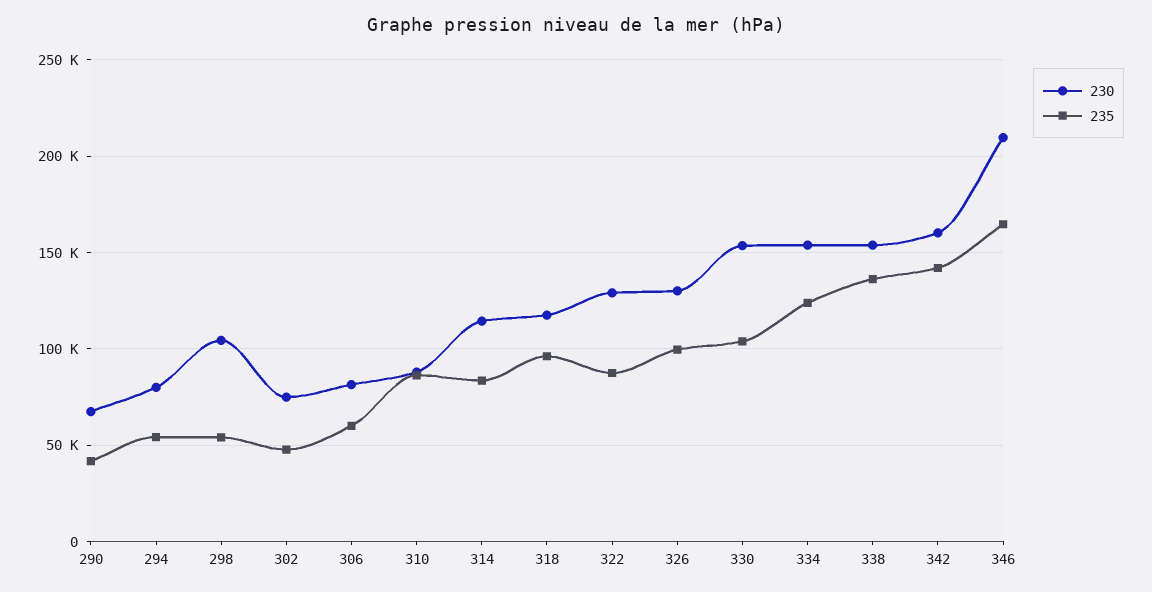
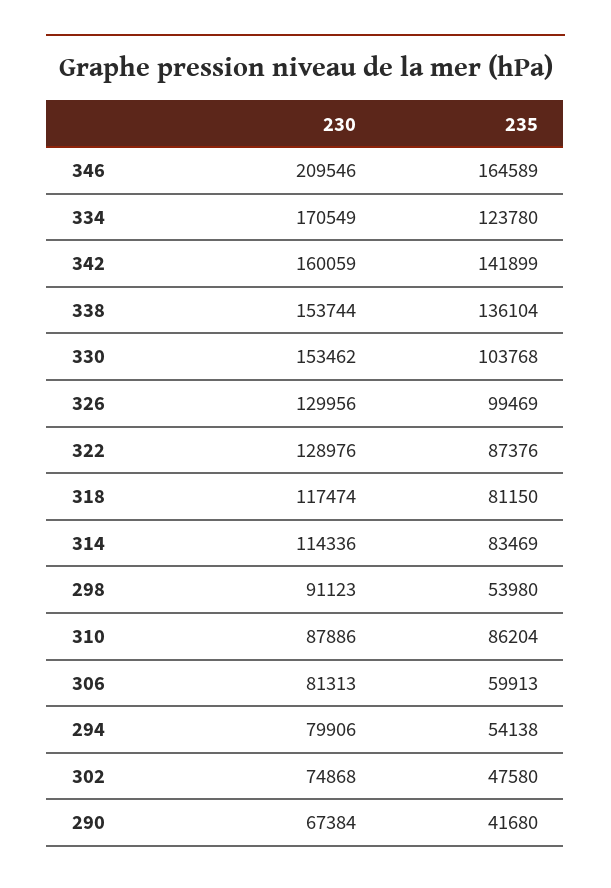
230, 298: 105000 -> 91123
235, 318: 95000 -> 81150
230, 334: 155000 -> 170549

